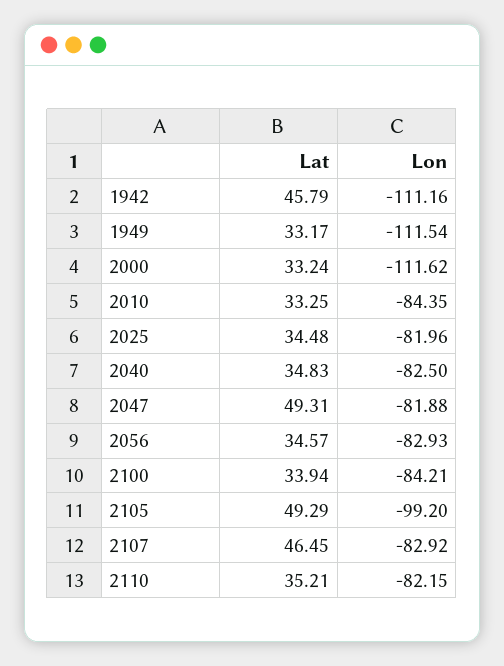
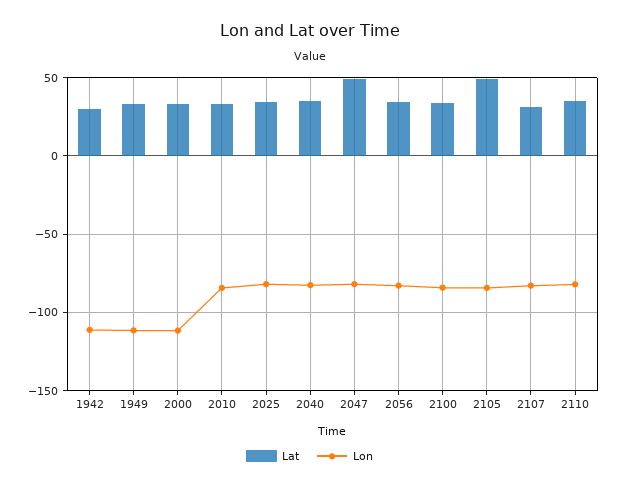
Lat, 1942: 45.79 -> 30
Lon, 2105: -99.2 -> -85
Lat, 2107: 46.45 -> 30

